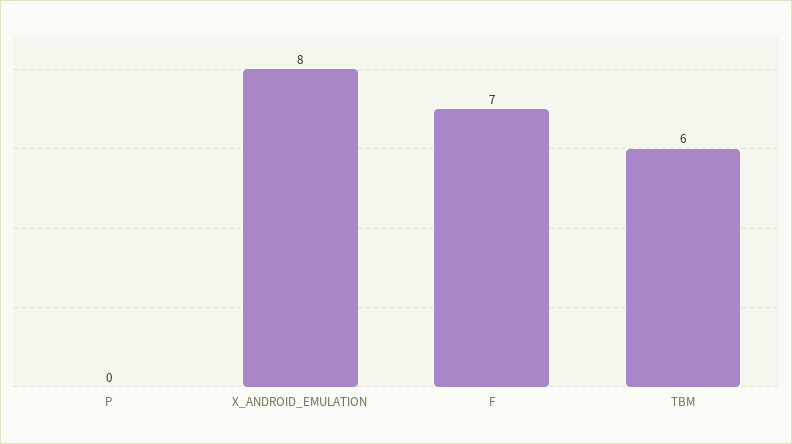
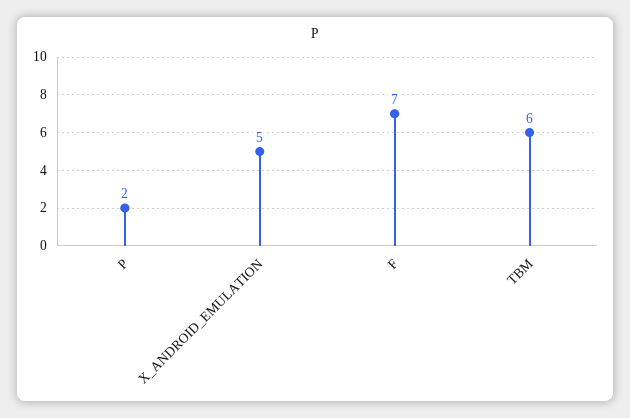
P: 0 -> 2
X_ANDROID_EMULATION: 8 -> 5

